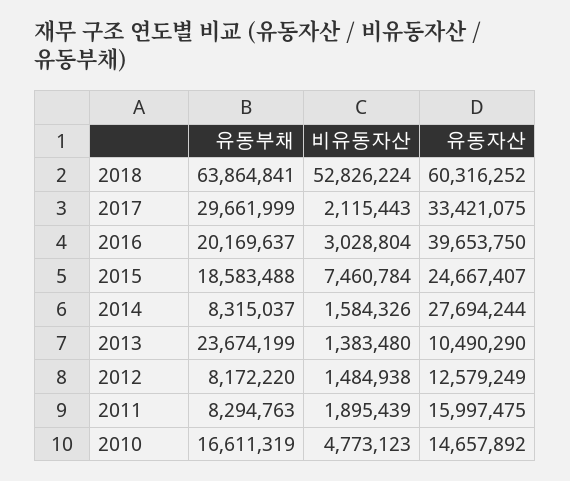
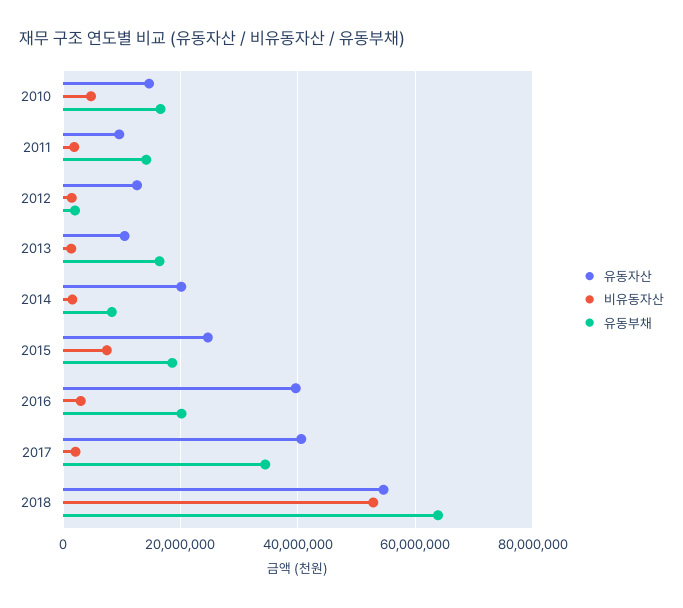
유동자산, 2018: 60316252 -> 54000000
유동부채, 2017: 29661999 -> 34000000
유동자산, 2017: 33421075 -> 40000000
유동자산, 2014: 27694244 -> 20000000
유동부채, 2013: 23674199 -> 16000000
유동부채, 2012: 8172220 -> 2000000
유동부채, 2011: 8294763 -> 14000000
유동자산, 2011: 15997475 -> 10000000

